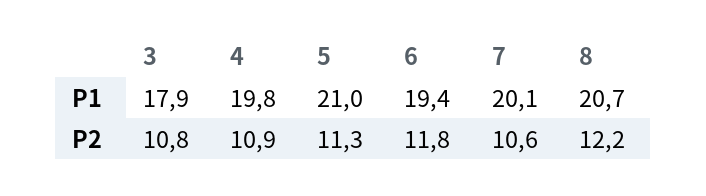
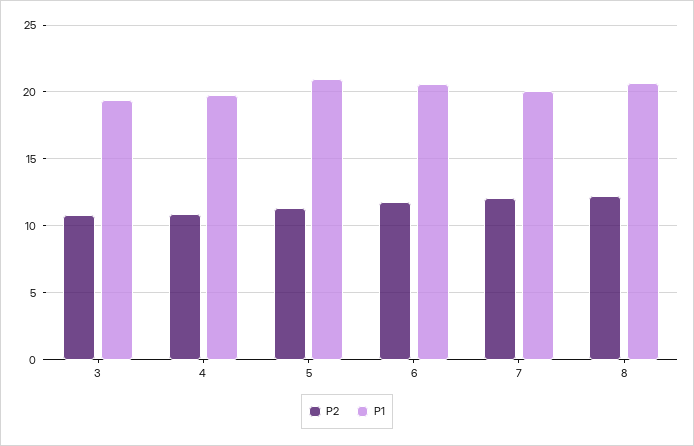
P1, 3: 17.9 -> 19.5
P1, 6: 19.4 -> 20.5
P2, 7: 10.6 -> 12

